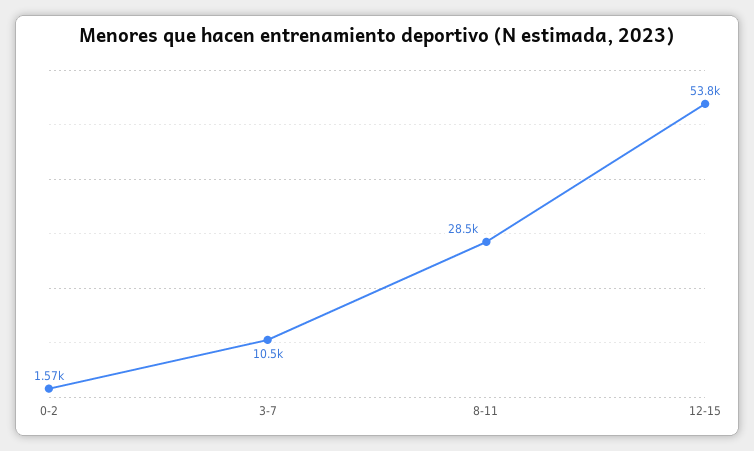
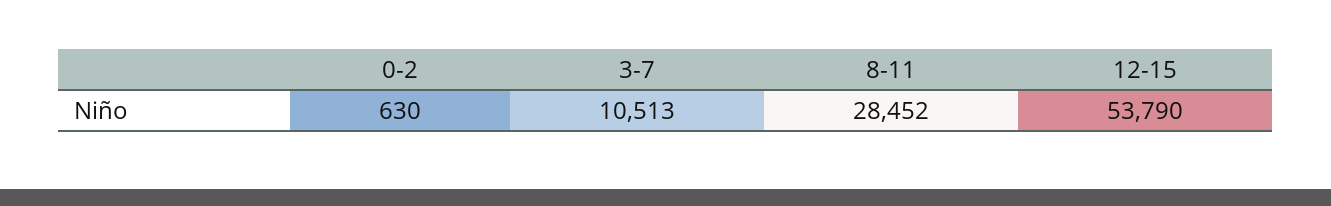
0-2: 1570 -> 630

